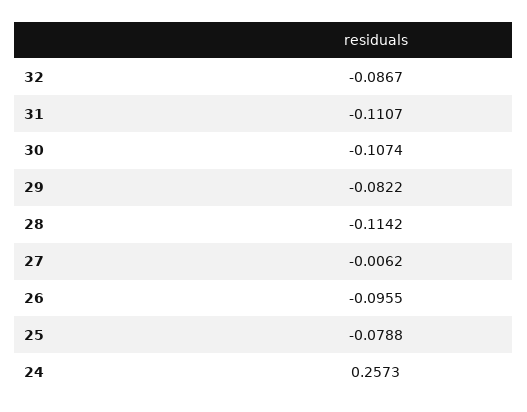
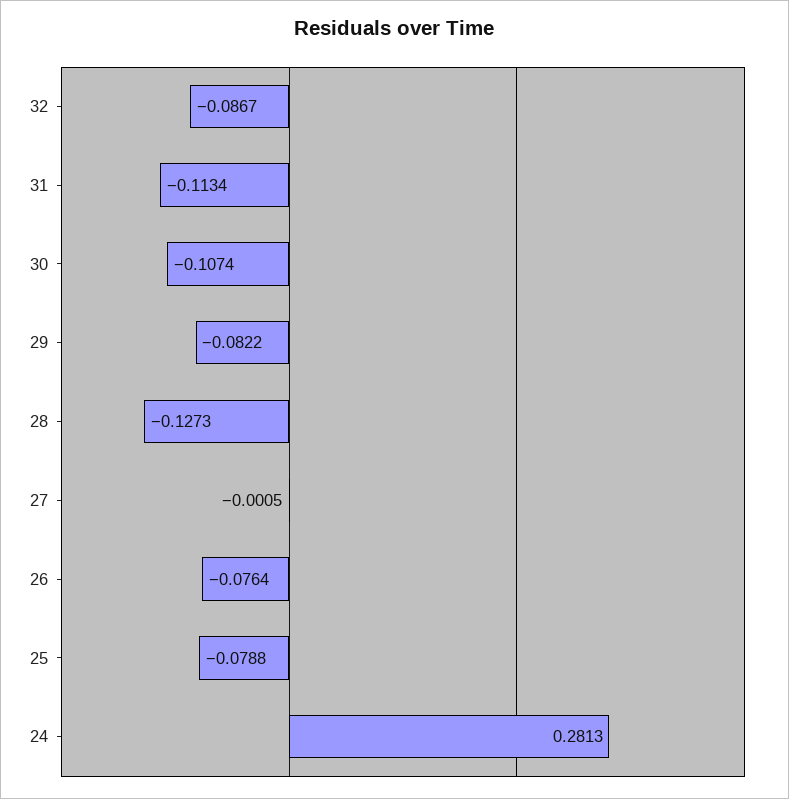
31: -0.1107 -> -0.1134
28: -0.1142 -> -0.1273
27: -0.0062 -> -0.0005
26: -0.0955 -> -0.0764
24: 0.2573 -> 0.2813

